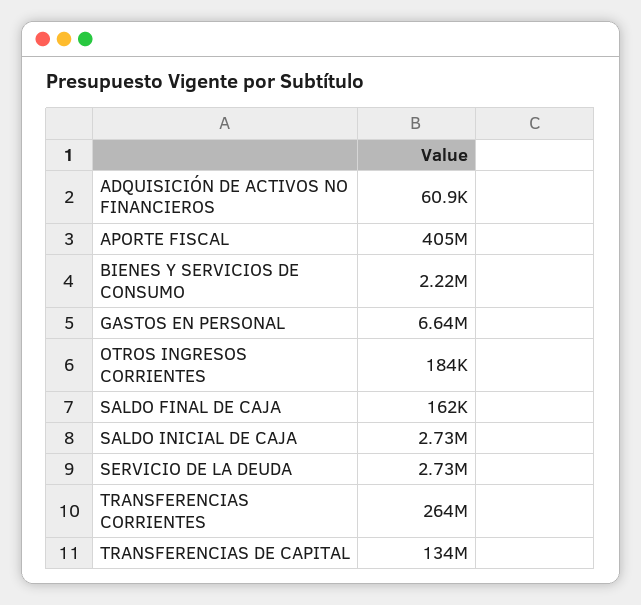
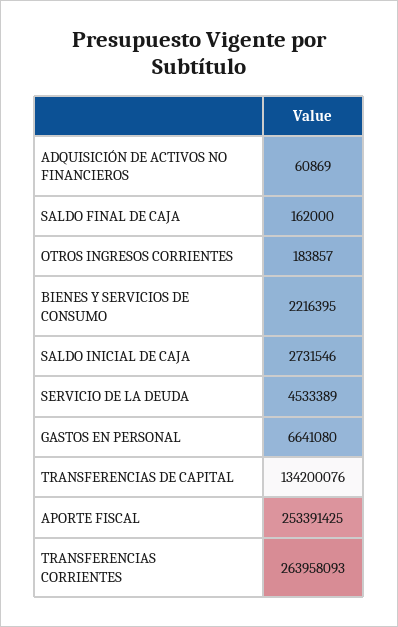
APORTE FISCAL: 405000000 -> 253391425
SERVICIO DE LA DEUDA: 2730000 -> 4533389

